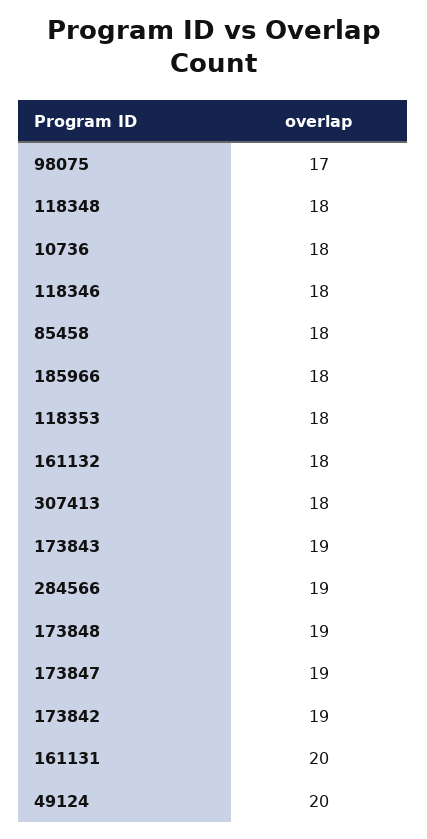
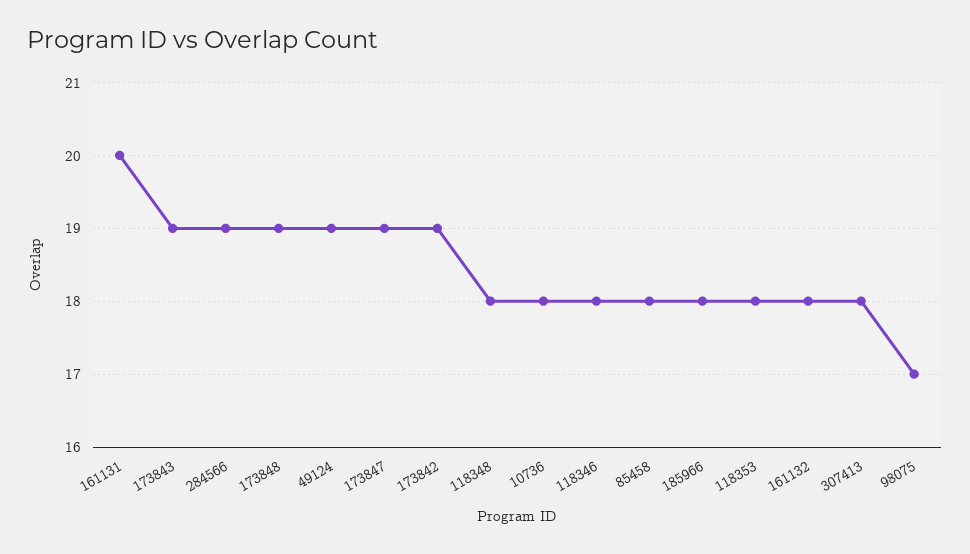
49124: 20 -> 19

